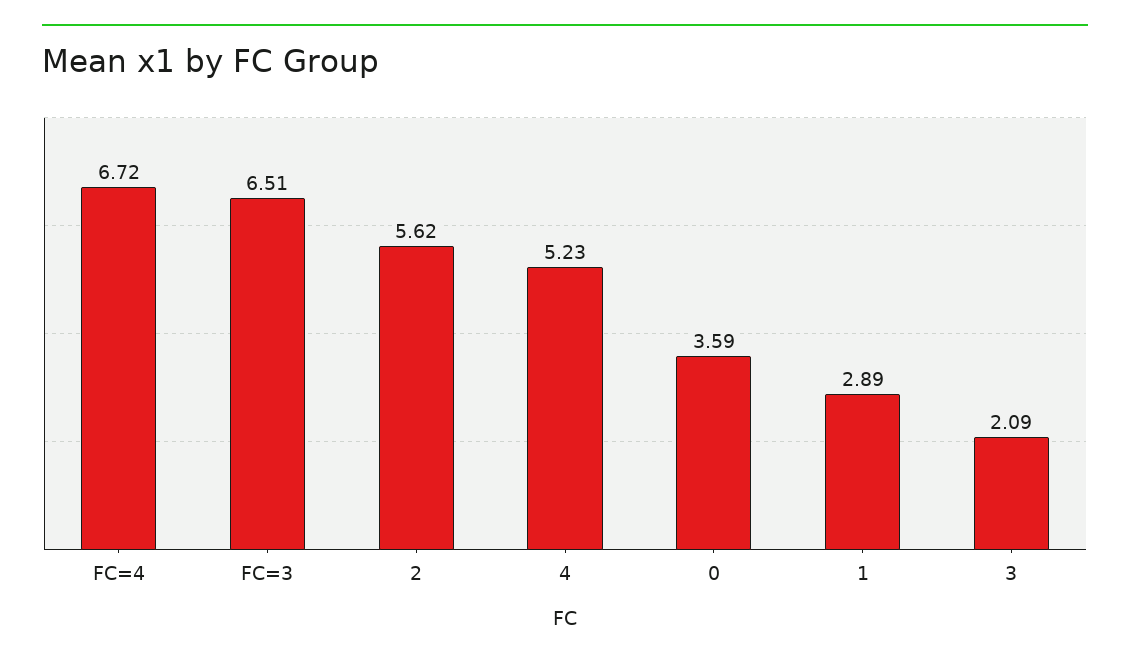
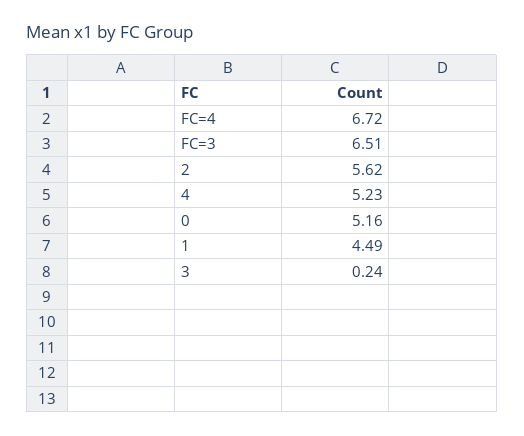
0: 3.59 -> 5.16
1: 2.89 -> 4.49
3: 2.09 -> 0.24

